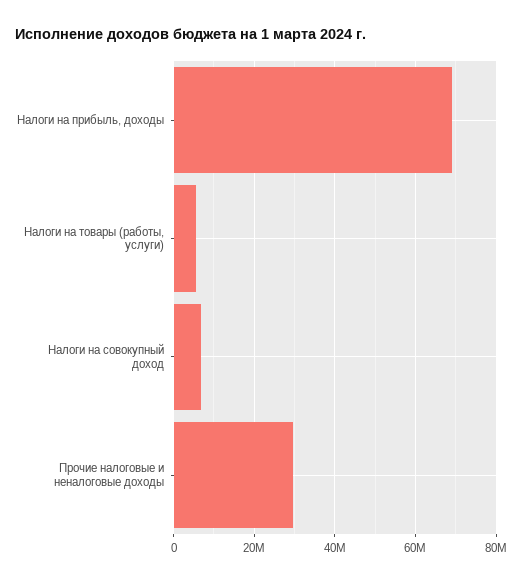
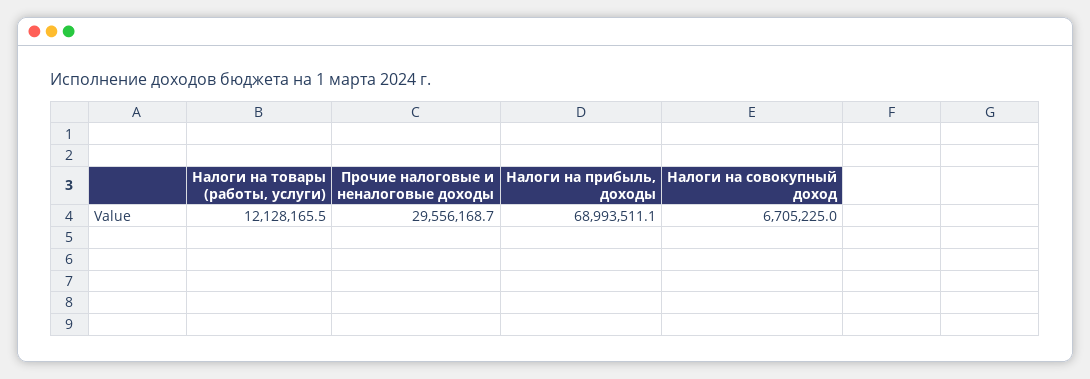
Налоги на товары (работы, услуги): 6000000 -> 12128165.5

